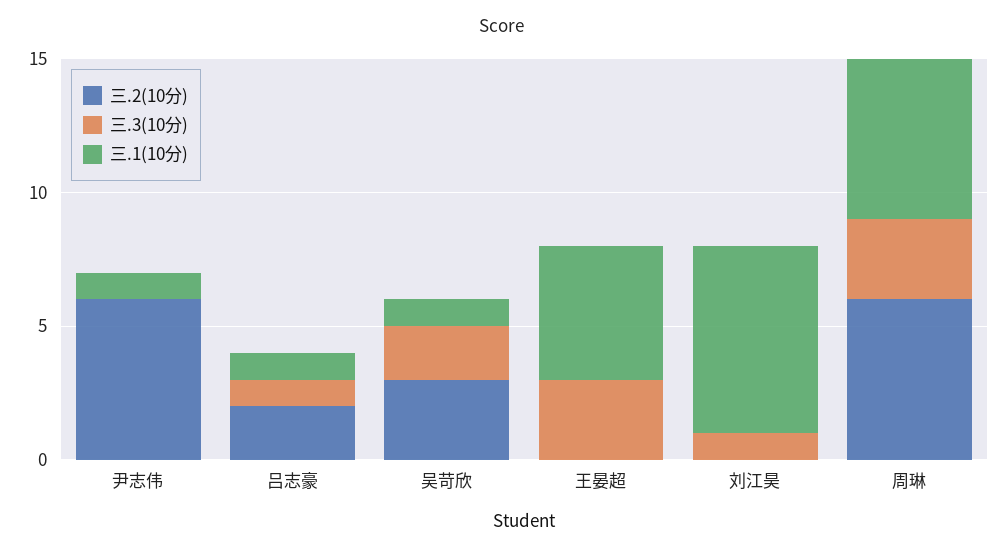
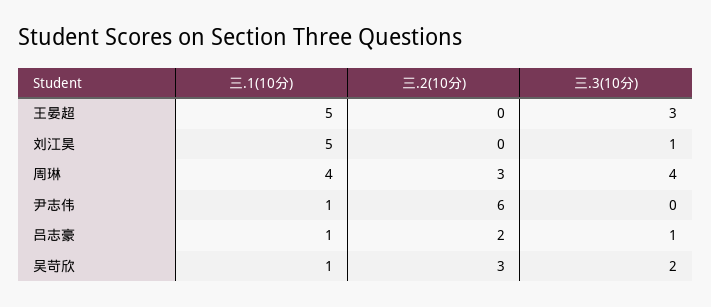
三.1(10分), 刘江昊: 7 -> 5
三.2(10分), 周琳: 6 -> 3
三.3(10分), 周琳: 3 -> 4
三.1(10分), 周琳: 6 -> 4

